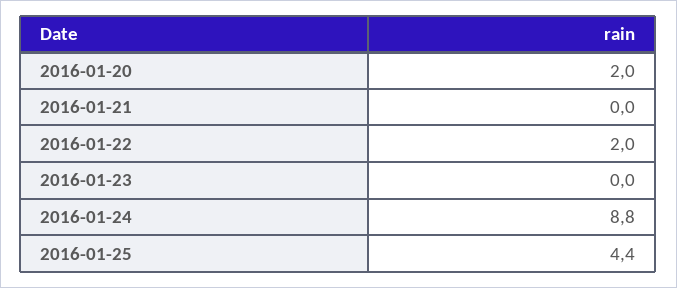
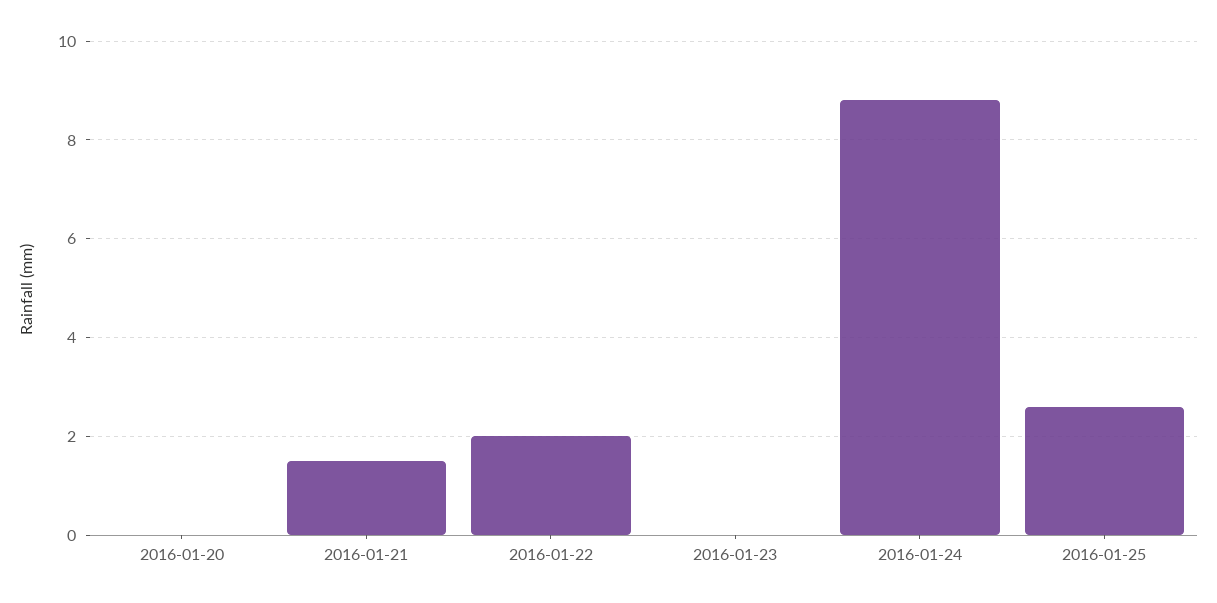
2016-01-20: 2 -> 0
2016-01-21: 0 -> 1.5
2016-01-25: 4.4 -> 2.5

